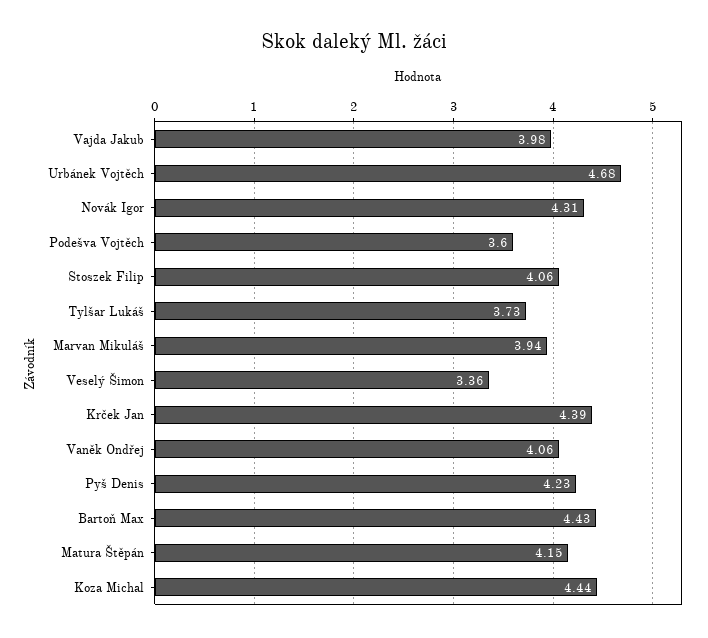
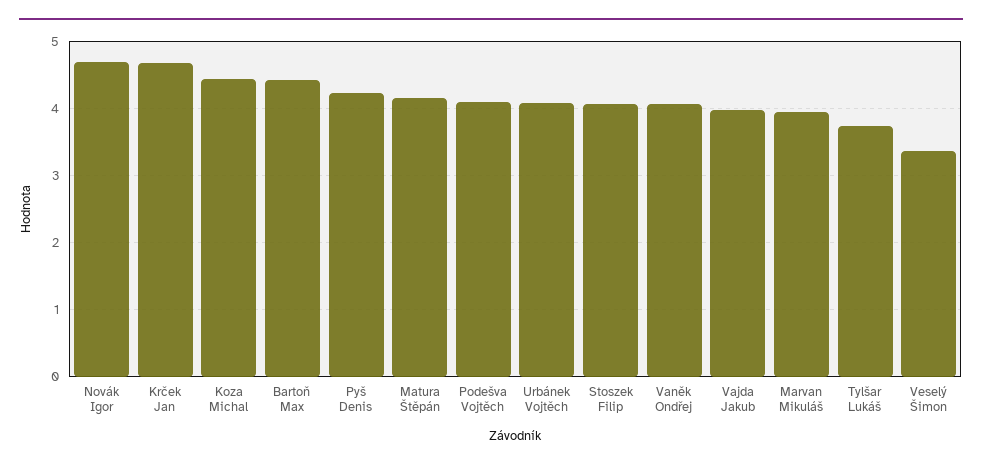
Urbánek Vojtěch: 4.68 -> 4.1
Novák Igor: 4.31 -> 4.7
Podešva Vojtěch: 3.6 -> 4.1
Krček Jan: 4.39 -> 4.7

